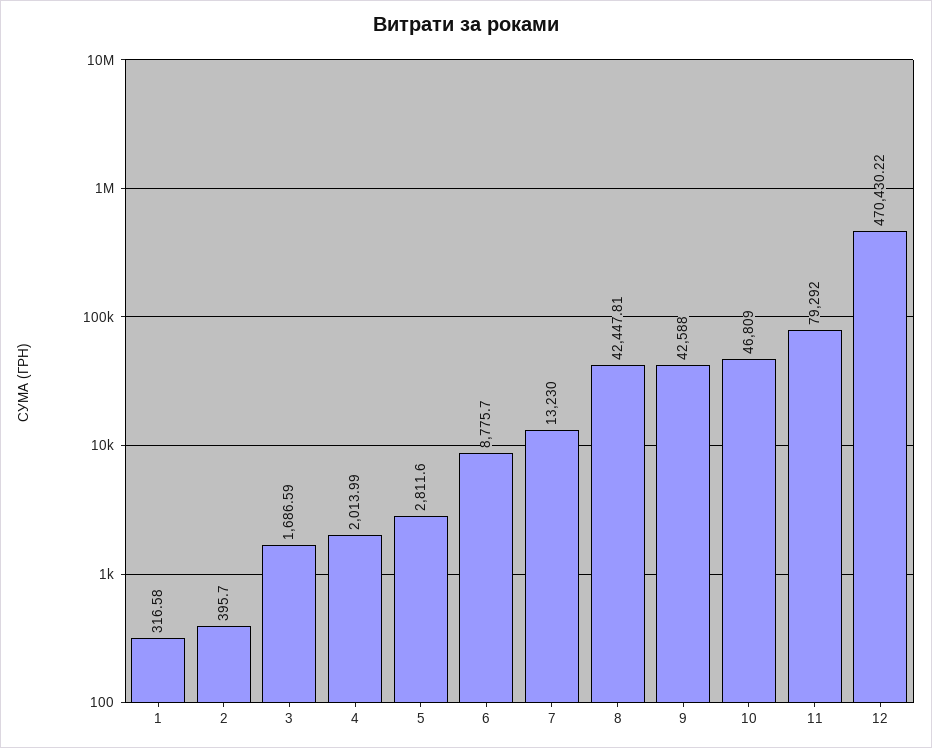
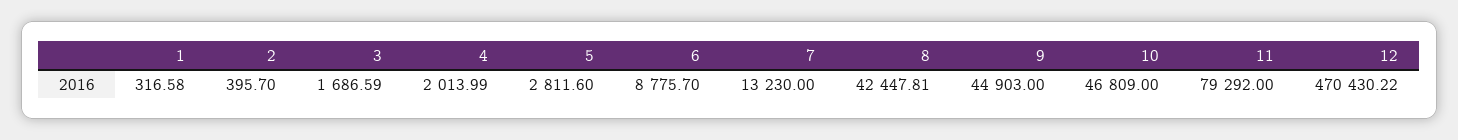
9: 42588 -> 44903

